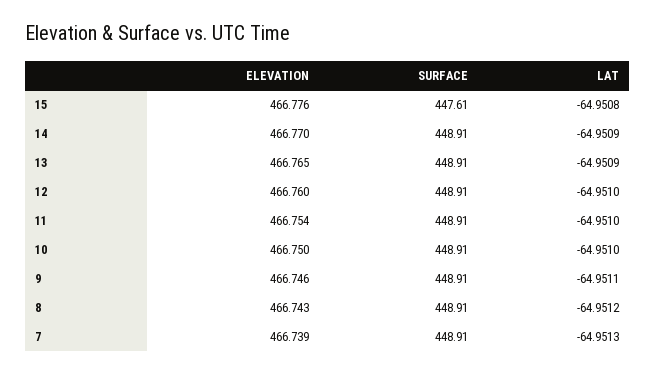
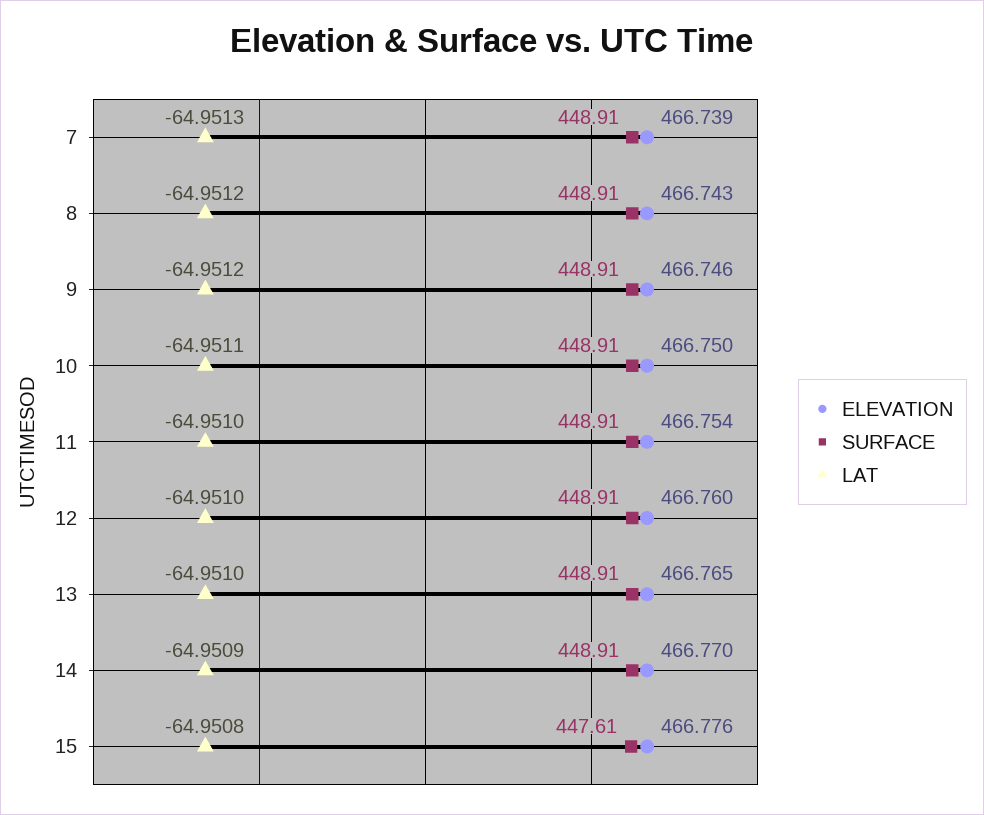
LAT, 13: -64.9509 -> -64.951
LAT, 10: -64.951 -> -64.9511
LAT, 9: -64.9511 -> -64.9512

